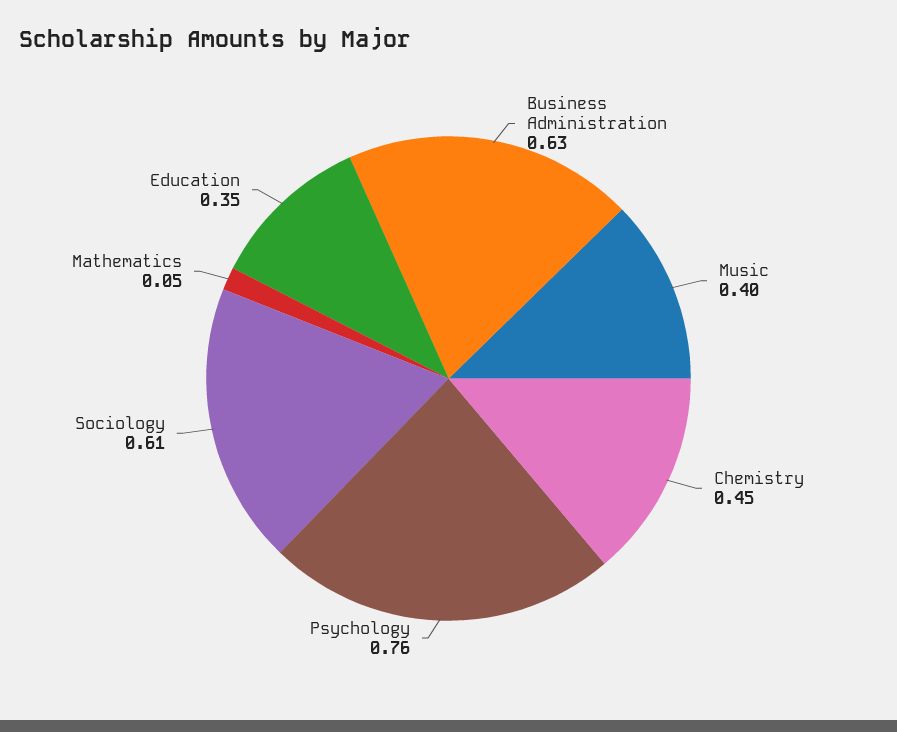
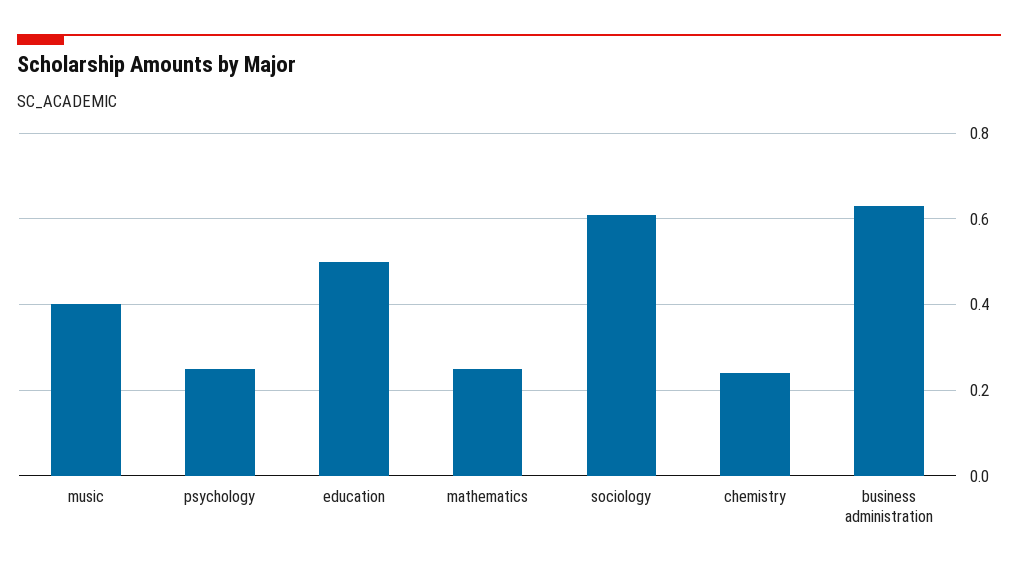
Chemistry: 0.45 -> 0.25
Psychology: 0.76 -> 0.25
Mathematics: 0.05 -> 0.25
Education: 0.35 -> 0.5

